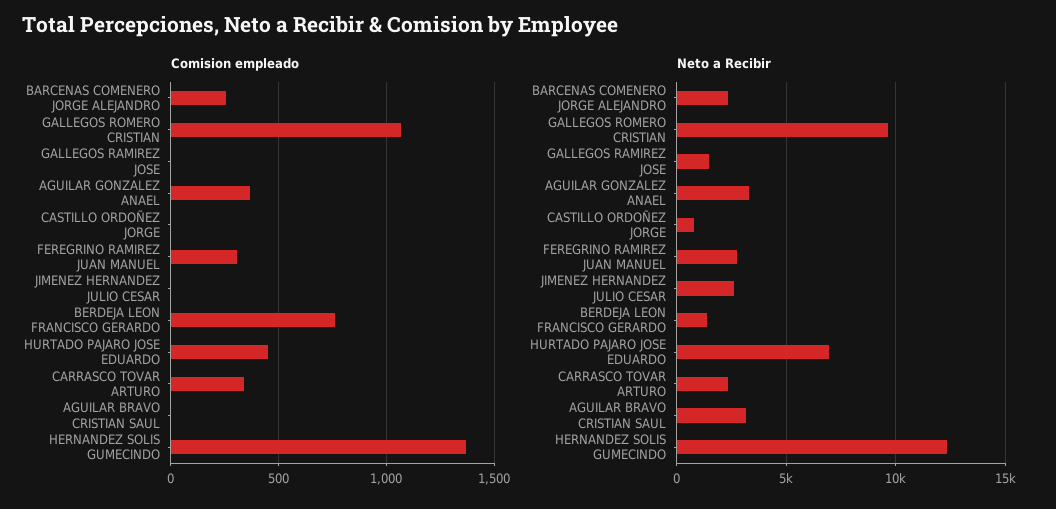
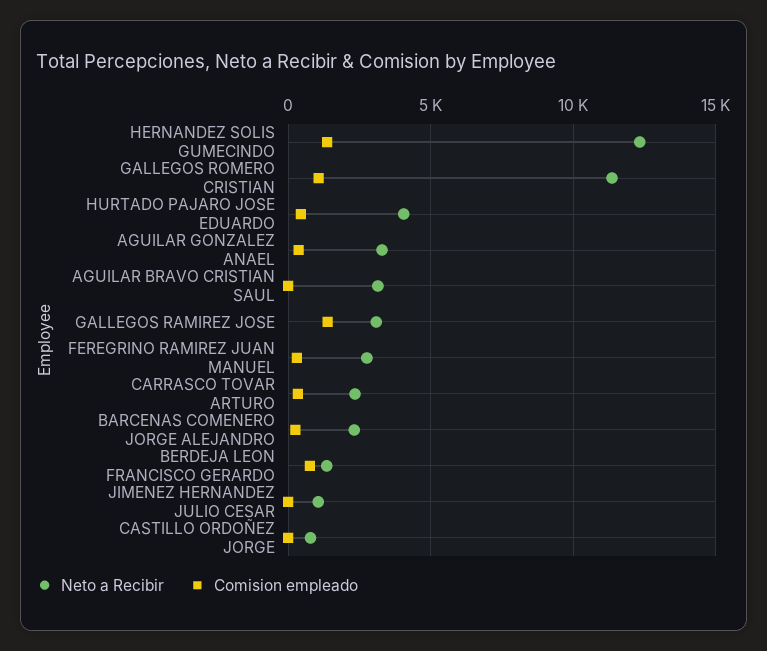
Comision empleado, GALLEGOS RAMIREZ JOSE: 0 -> 1500
Neto a Recibir, GALLEGOS ROMERO CRISTIAN: 9500 -> 11500
Neto a Recibir, GALLEGOS RAMIREZ JOSE: 1500 -> 3000
Neto a Recibir, JIMENEZ HERNANDEZ JULIO CESAR: 2500 -> 1000
Neto a Recibir, HURTADO PAJARO JOSE EDUARDO: 7000 -> 4000

